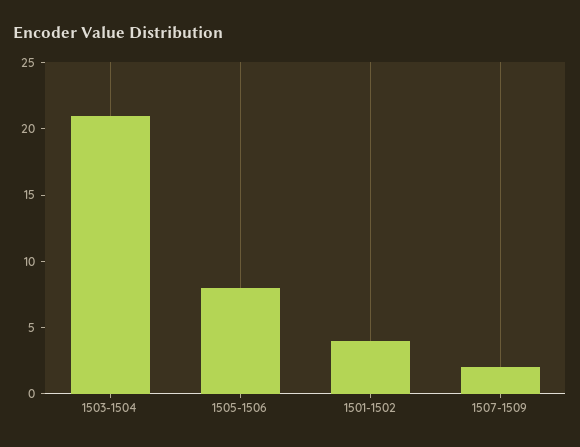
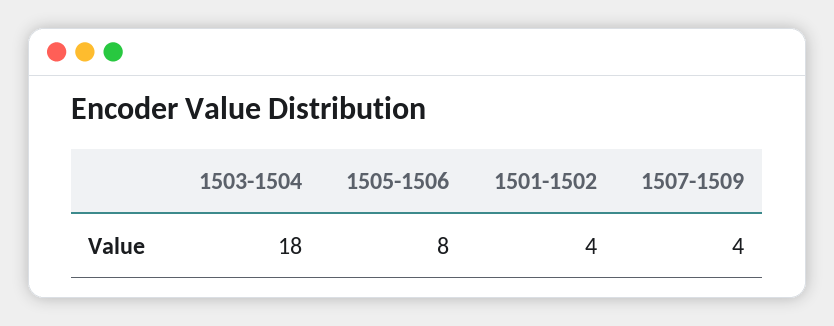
1503-1504: 21 -> 18
1507-1509: 2 -> 4

